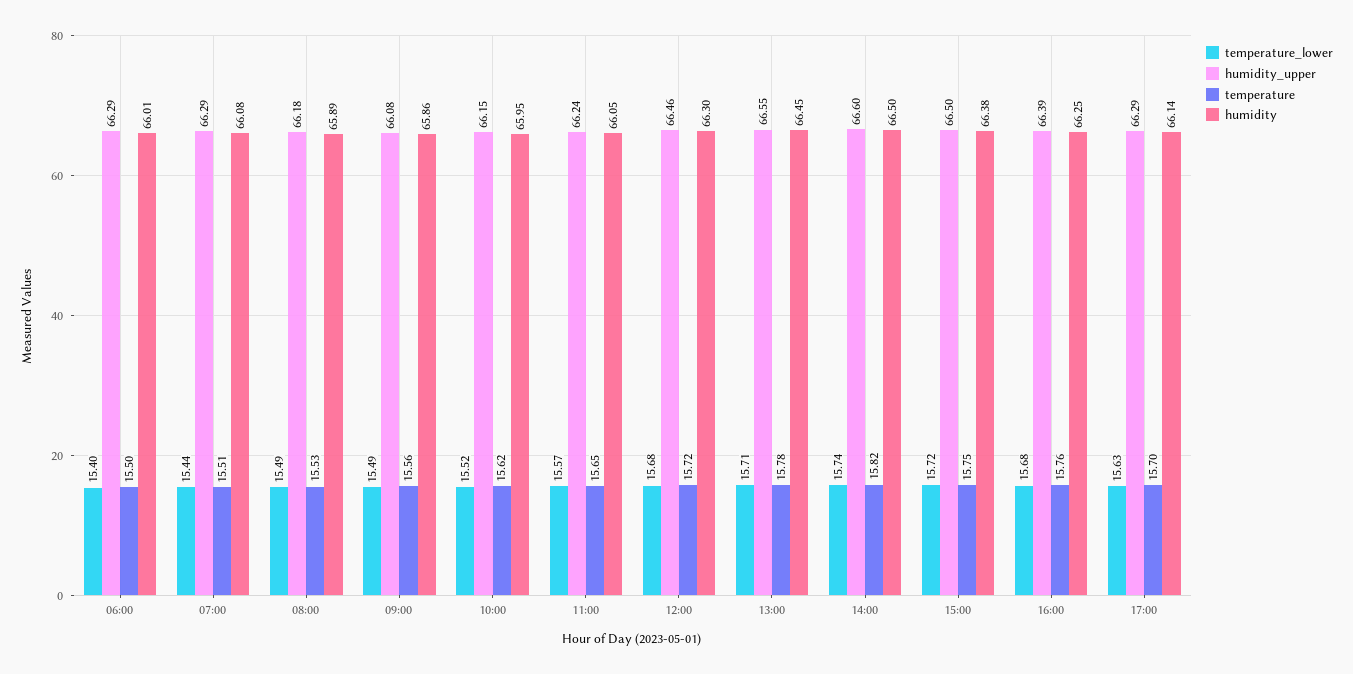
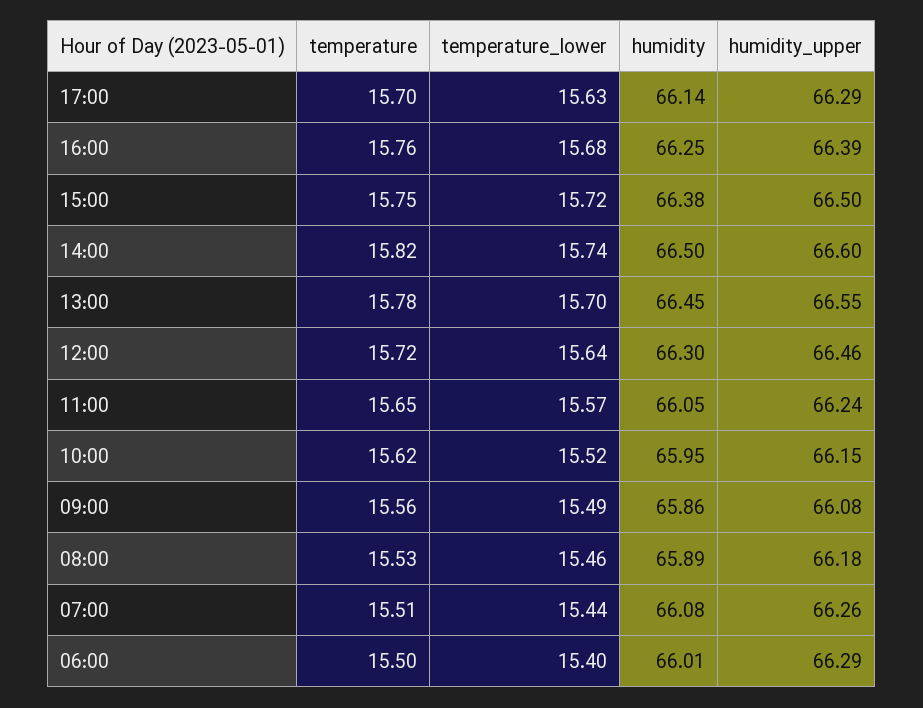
humidity_upper, 07:00: 66.29 -> 66.26
temperature_lower, 08:00: 15.49 -> 15.46
temperature_lower, 12:00: 15.68 -> 15.64
temperature_lower, 13:00: 15.71 -> 15.7

